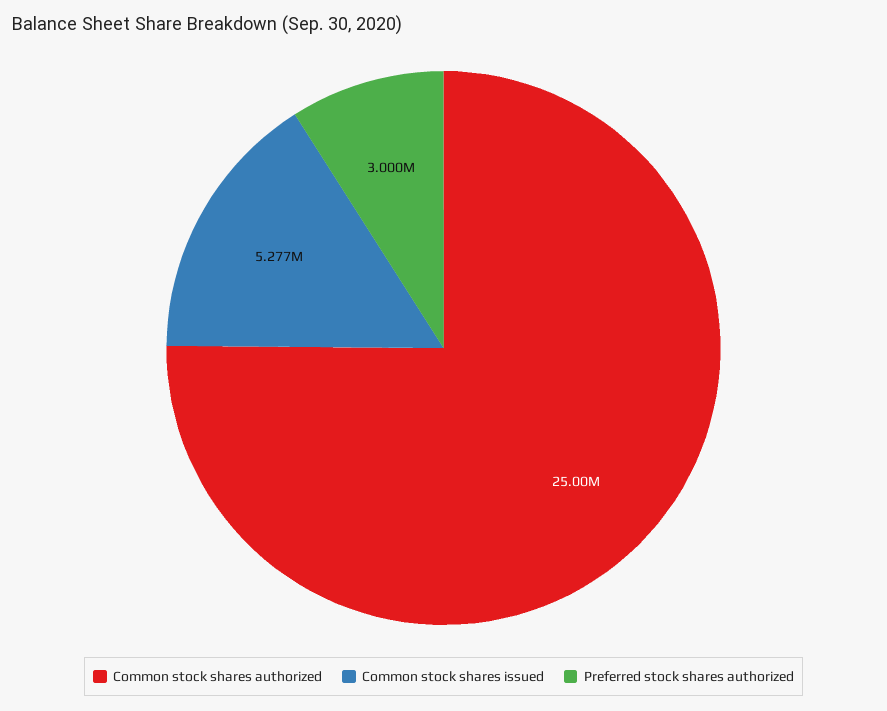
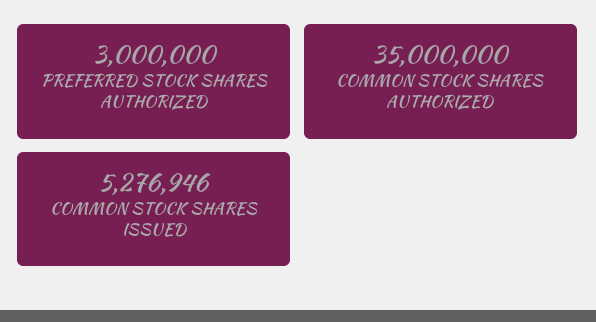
Common stock shares authorized: 25000000 -> 35000000

